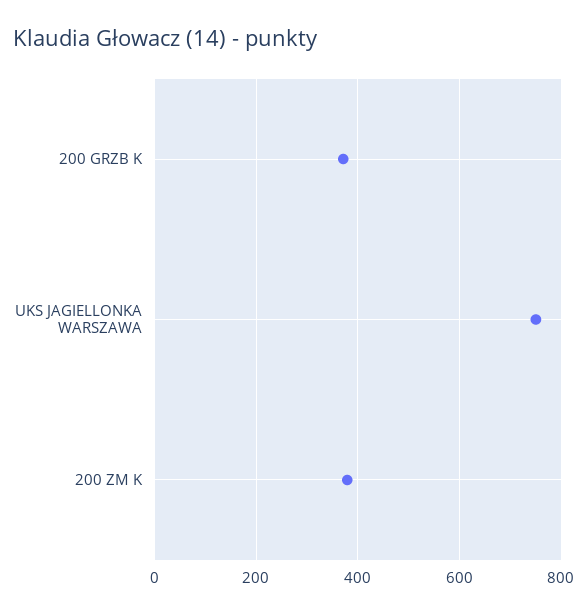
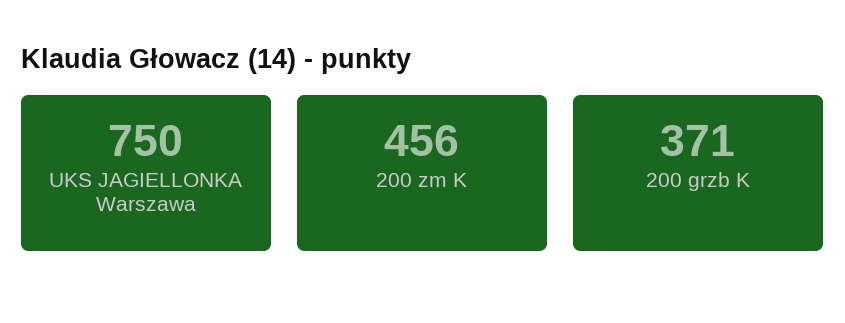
200 ZM K: 380 -> 456

